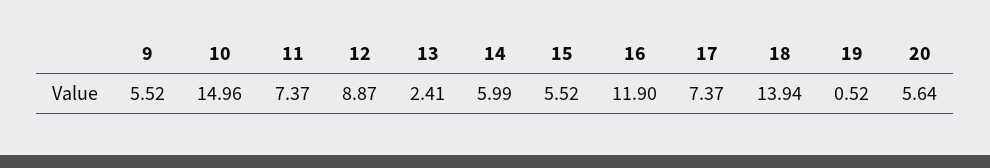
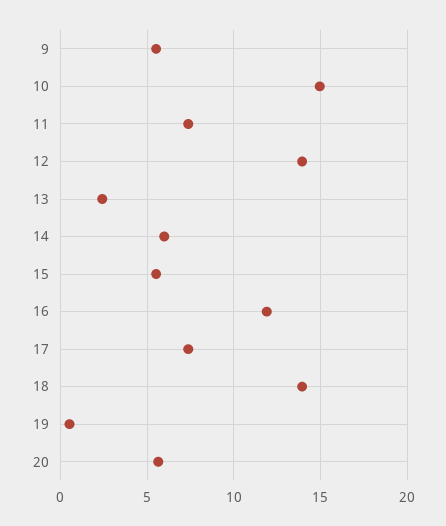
12: 8.87 -> 14

